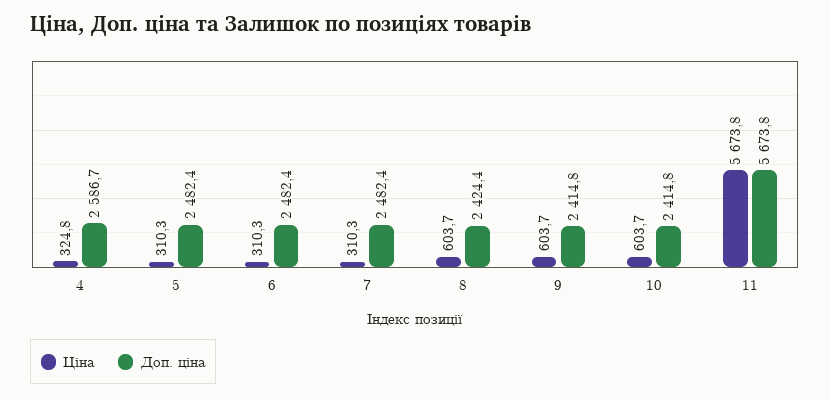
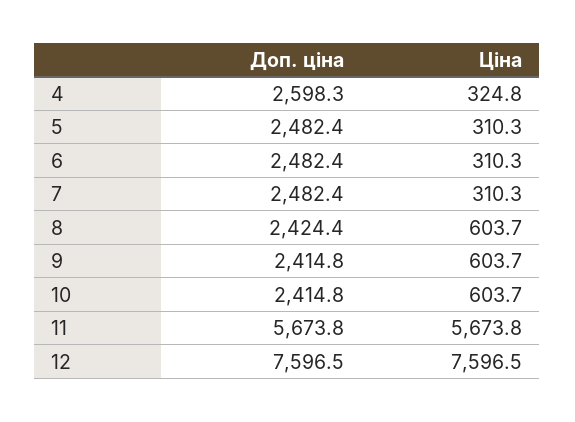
Доп. ціна, 4: 2586.7 -> 2598.3
Доп. ціна, 12: none -> 7596.5
Ціна, 12: none -> 7596.5

